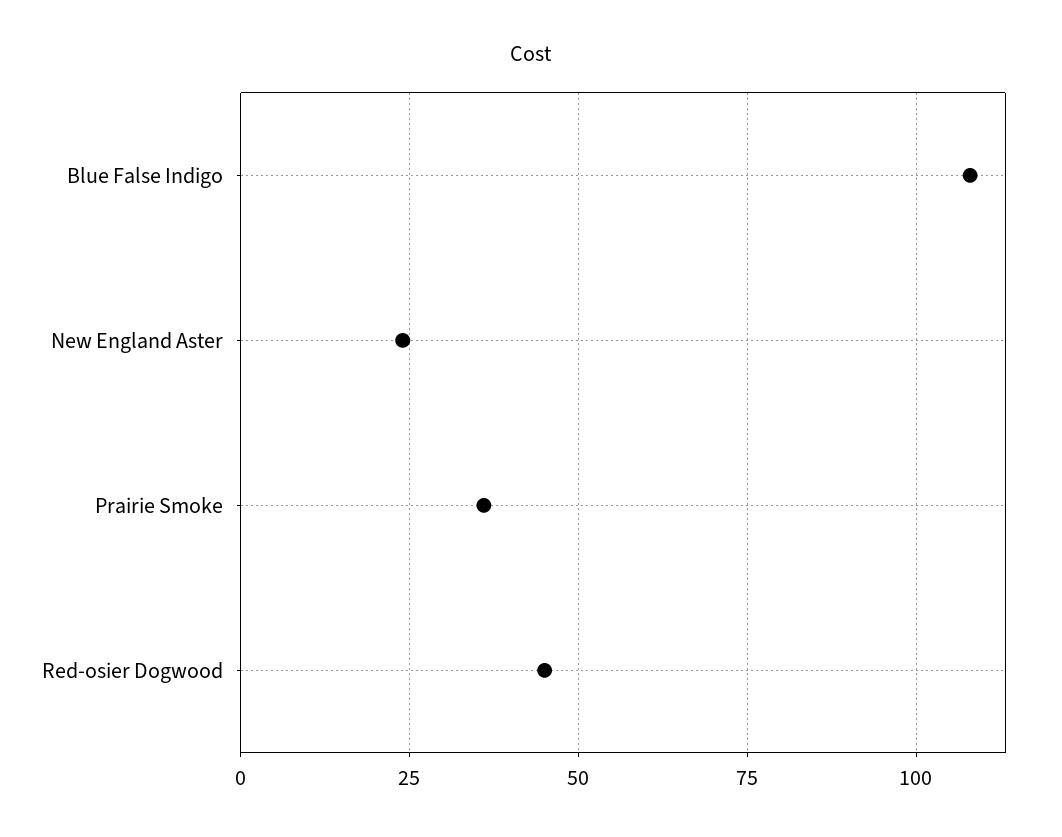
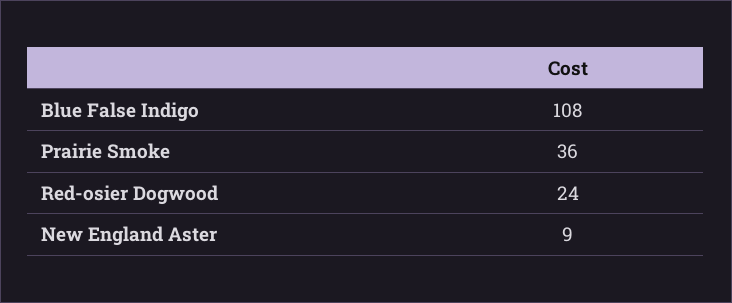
New England Aster: 25 -> 9
Red-osier Dogwood: 45 -> 24

